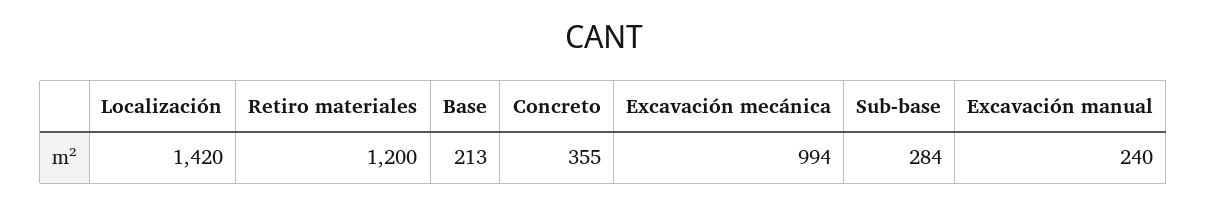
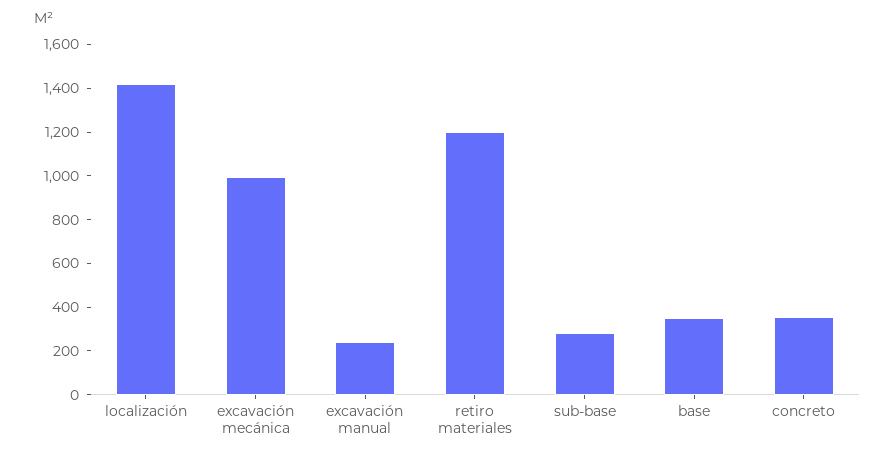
Base: 213 -> 350

